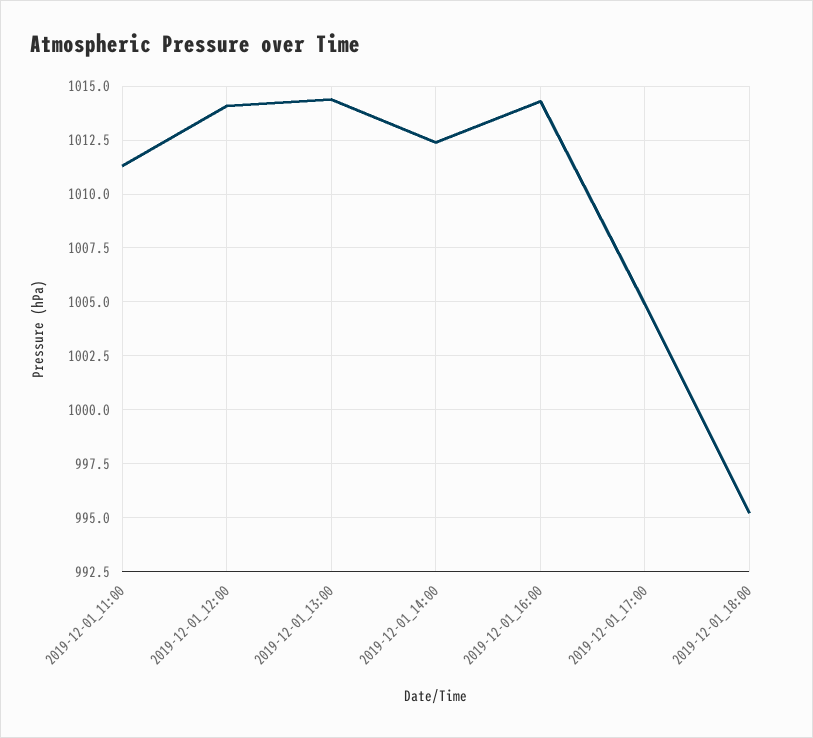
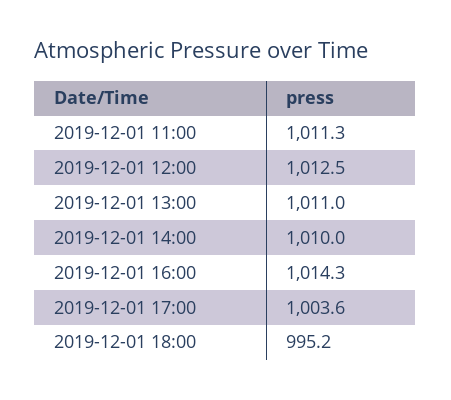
2019-12-01_12:00: 1014 -> 1012.5
2019-12-01_13:00: 1014.5 -> 1011
2019-12-01_14:00: 1012.5 -> 1010
2019-12-01_17:00: 1005 -> 1003.6

